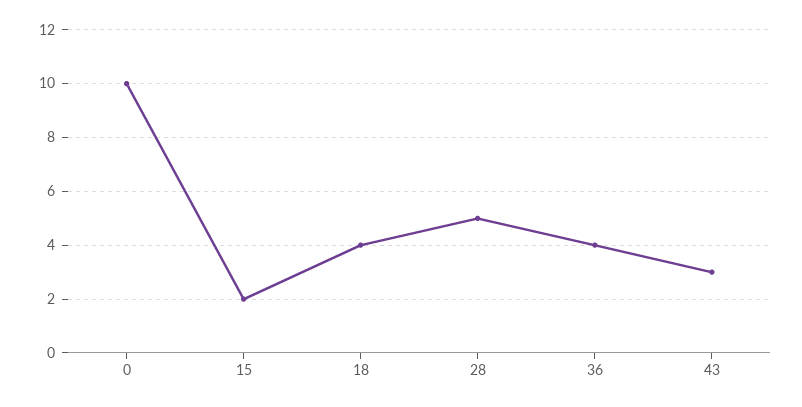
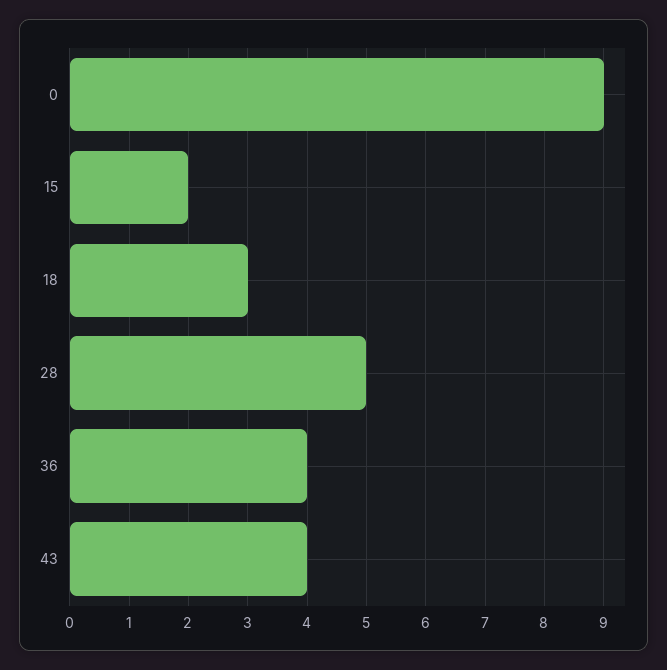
0: 10 -> 9
18: 4 -> 3
43: 3 -> 4

